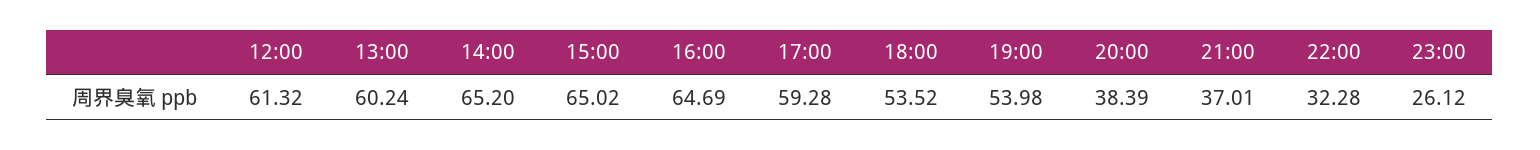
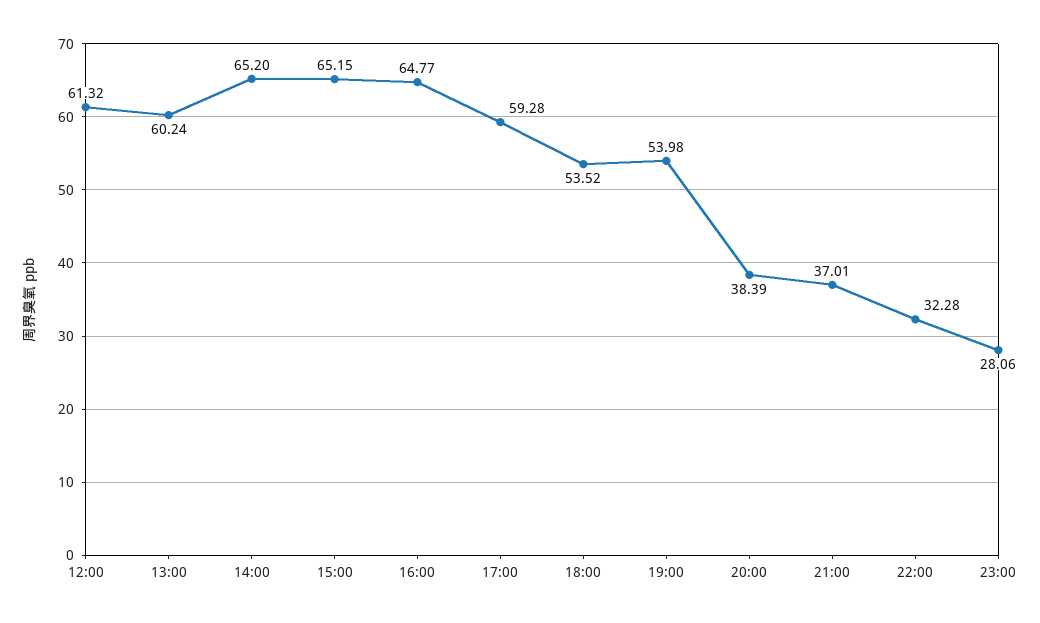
15:00: 65.02 -> 65.15
16:00: 64.69 -> 64.77
23:00: 26.12 -> 28.06

